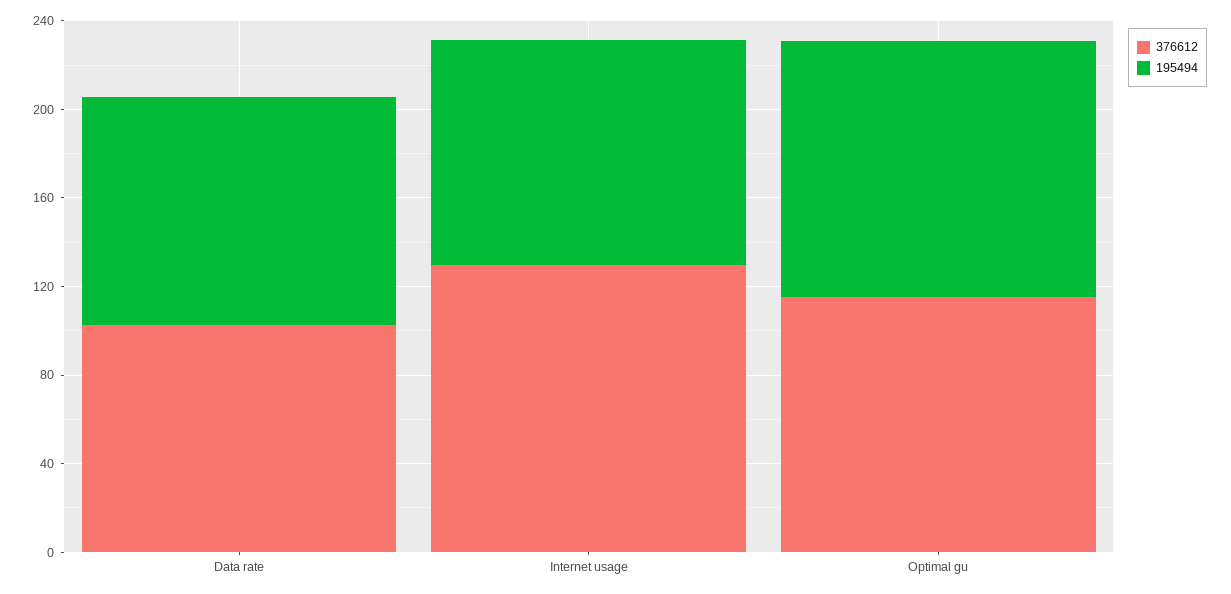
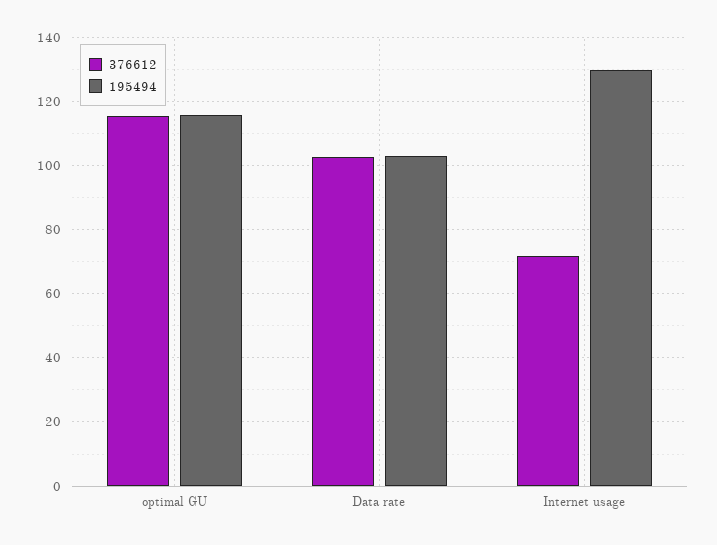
376612, Internet usage: 130 -> 72
195494, Internet usage: 100 -> 130

